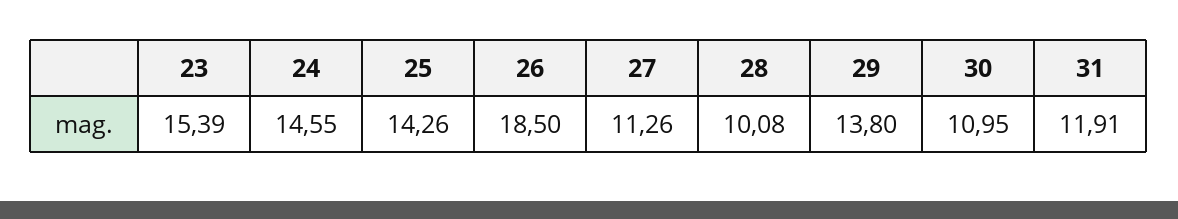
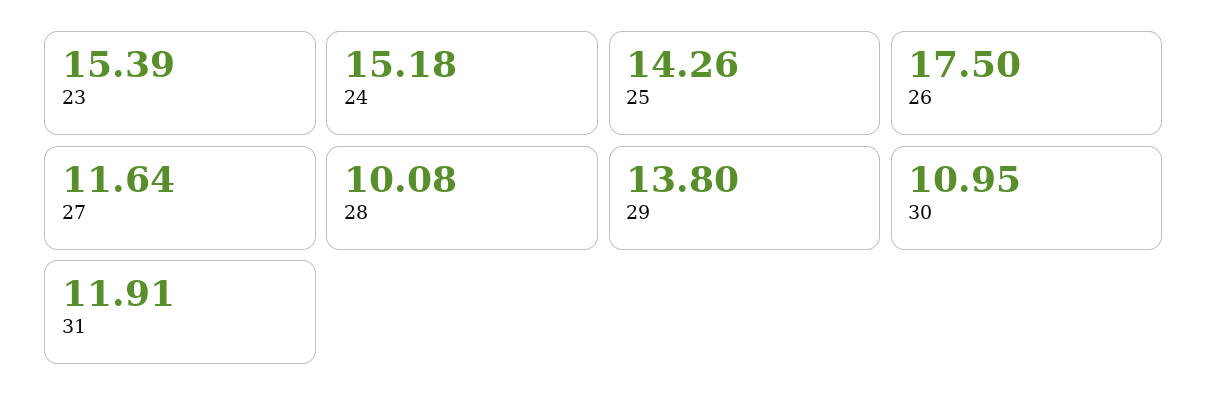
24: 14.55 -> 15.18
26: 18.5 -> 17.5
27: 11.26 -> 11.64

